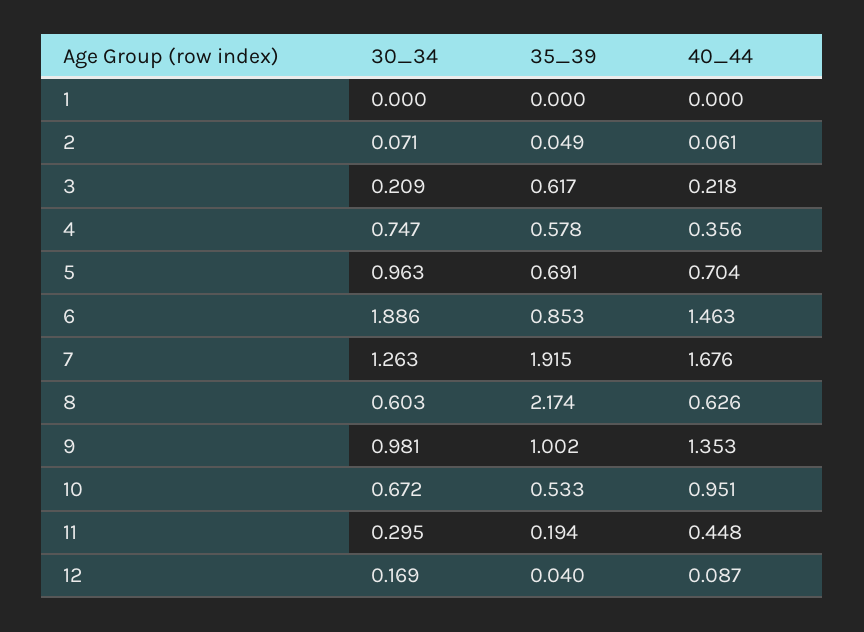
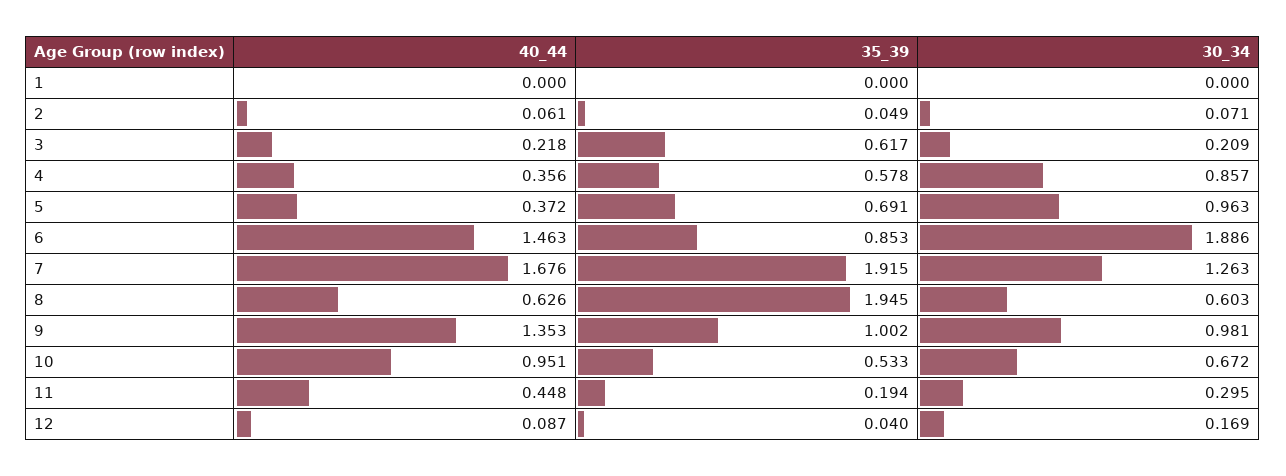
30_34, 4: 0.747 -> 0.857
40_44, 5: 0.704 -> 0.372
35_39, 8: 2.174 -> 1.945

